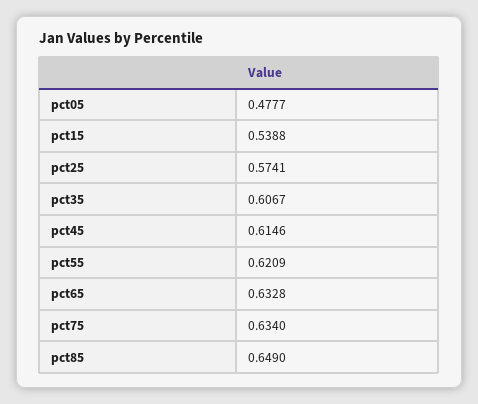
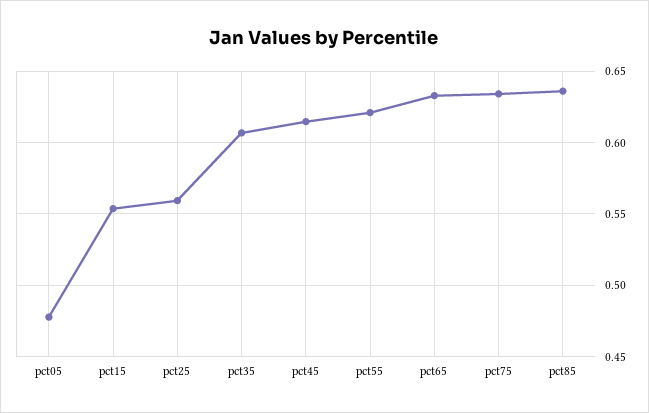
pct15: 0.5388 -> 0.555
pct25: 0.5741 -> 0.56
pct85: 0.649 -> 0.635

